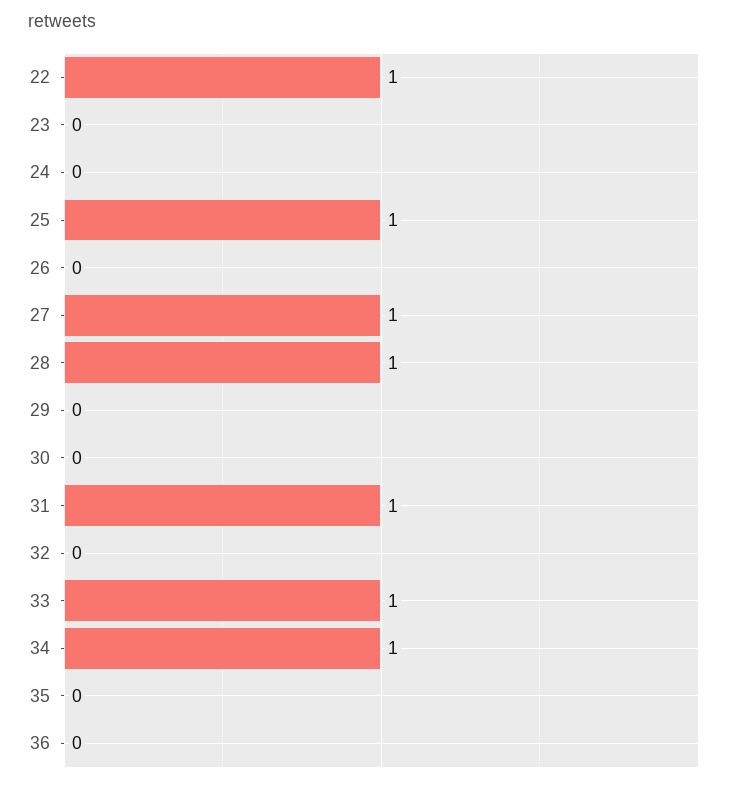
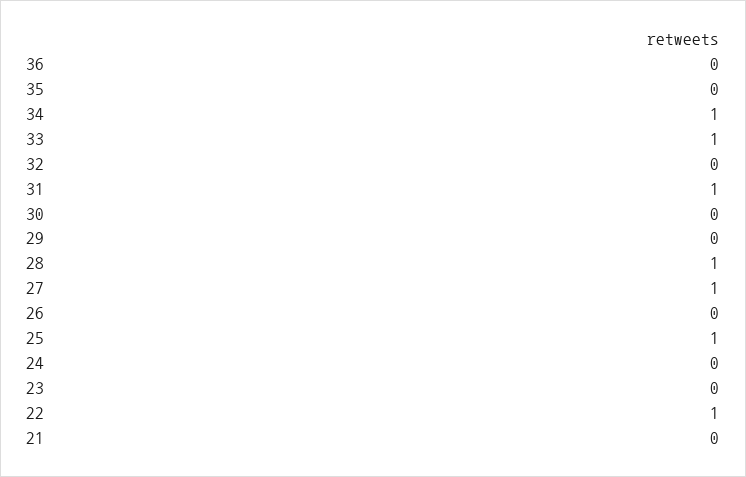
21: none -> 0

